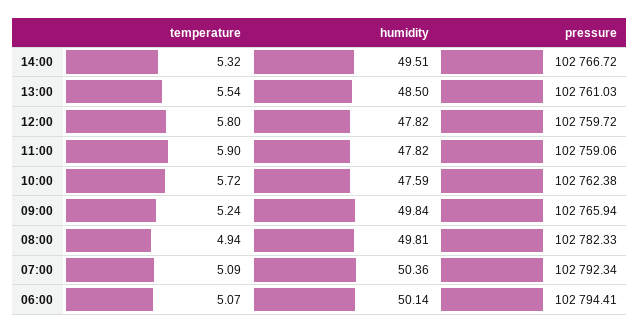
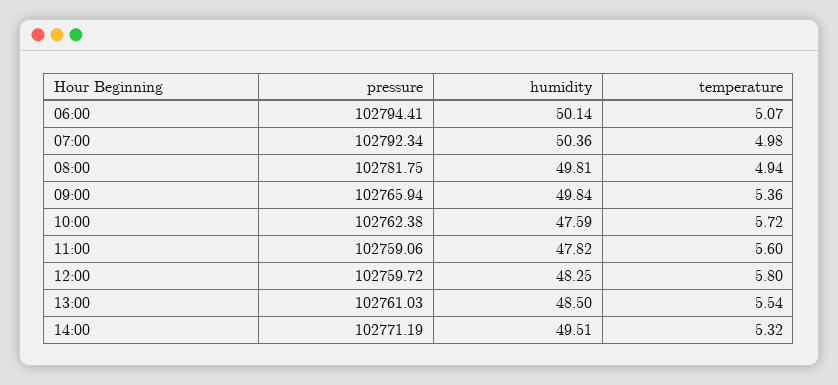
pressure, 14:00: 102766.72 -> 102771.19
humidity, 12:00: 47.82 -> 48.25
temperature, 11:00: 5.9 -> 5.6
temperature, 09:00: 5.24 -> 5.36
pressure, 08:00: 102782.33 -> 102781.75
temperature, 07:00: 5.09 -> 4.98

